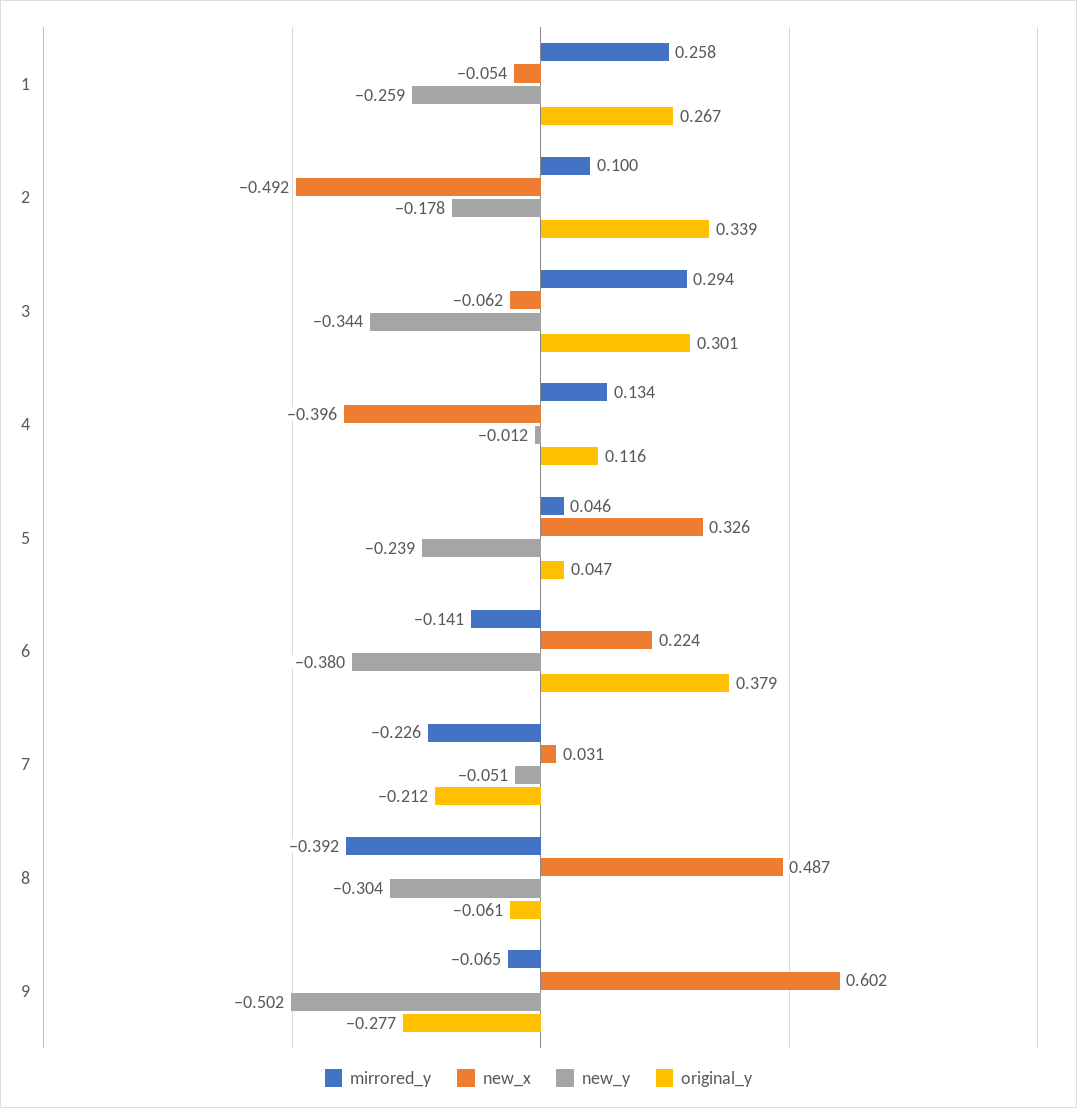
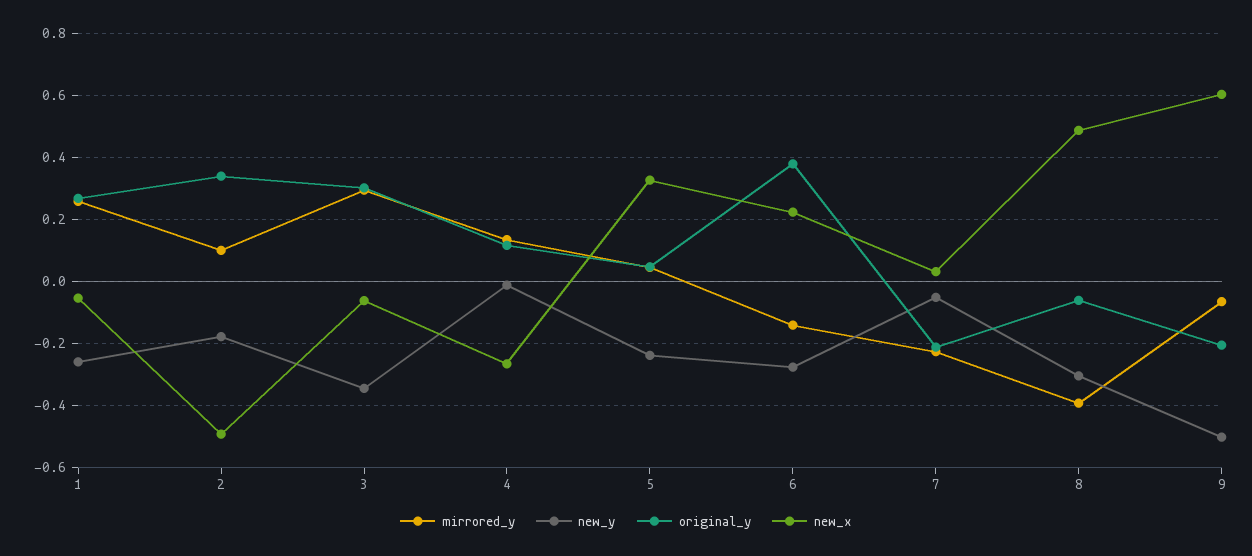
new_x, 4: -0.396 -> -0.26
new_y, 6: -0.38 -> -0.28
original_y, 9: -0.277 -> -0.2

